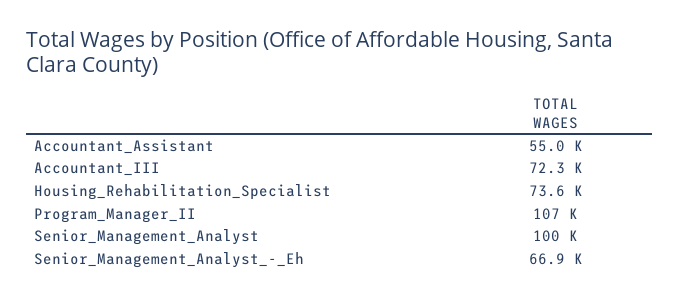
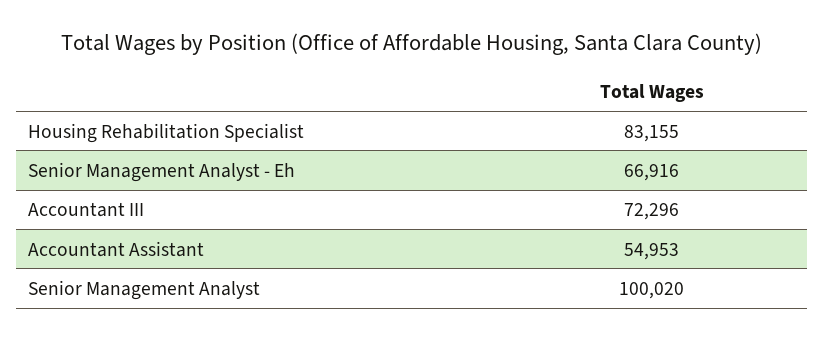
Housing_Rehabilitation_Specialist: 73600 -> 83155
Program_Manager_II: 107000 -> none

